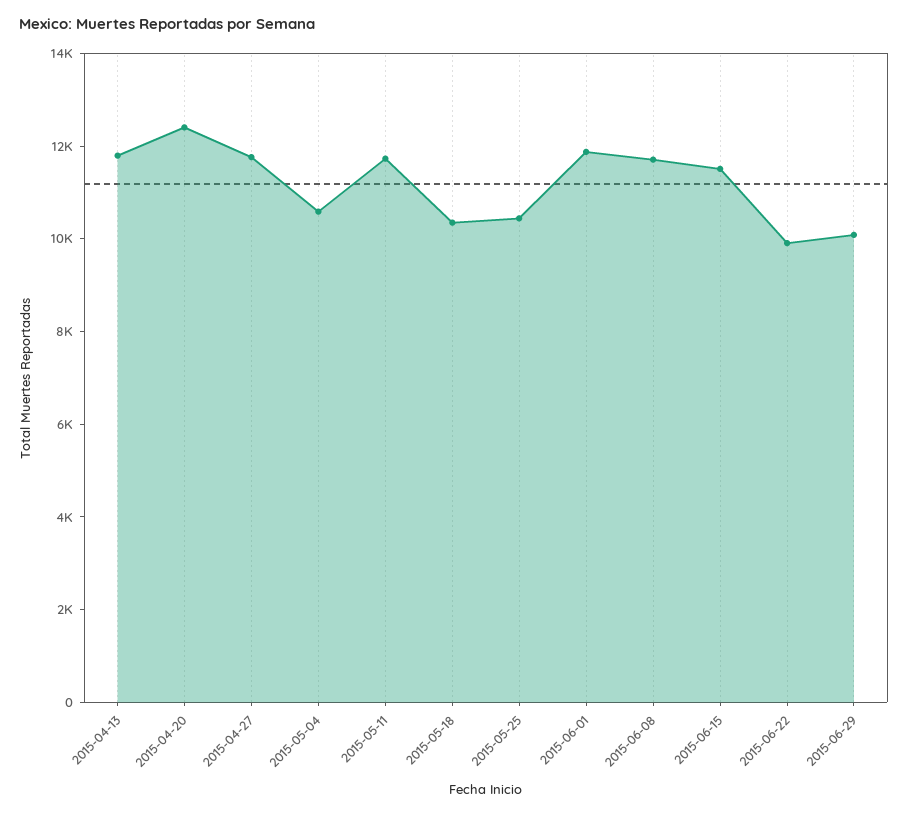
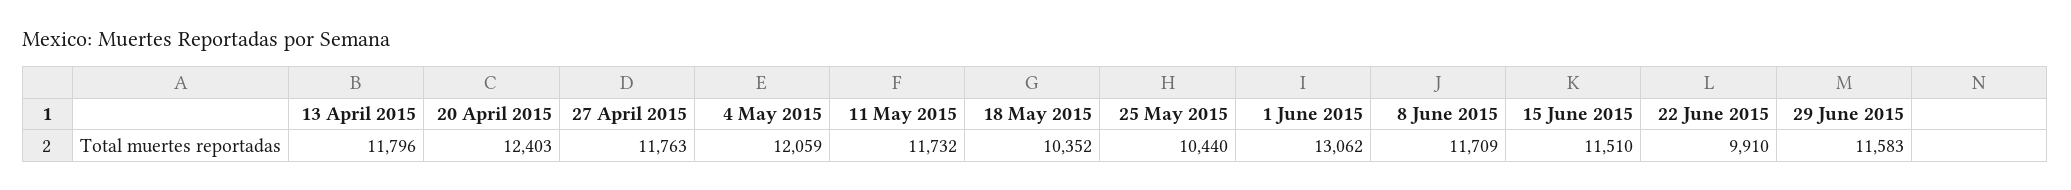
2015-05-04: 10500 -> 12059
2015-06-01: 12000 -> 13062
2015-06-29: 10000 -> 11583

